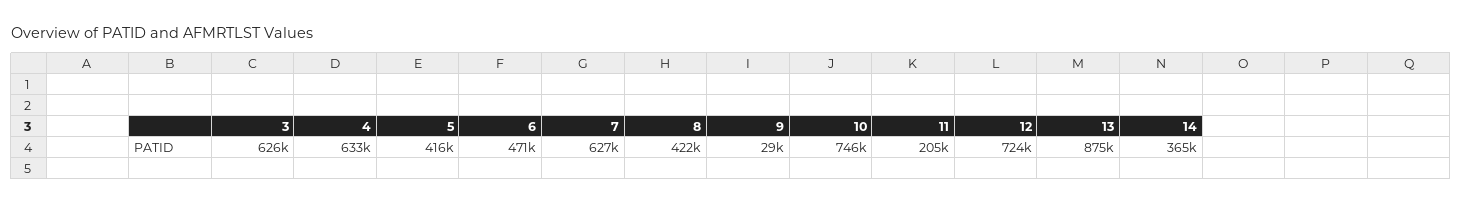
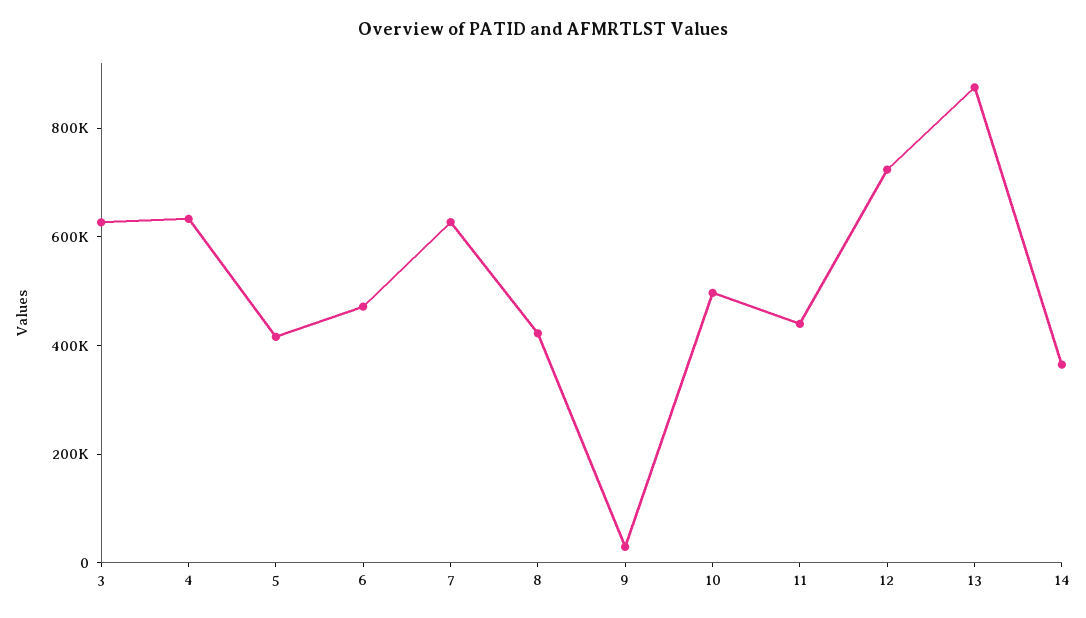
10: 746000 -> 500000
11: 205000 -> 450000

